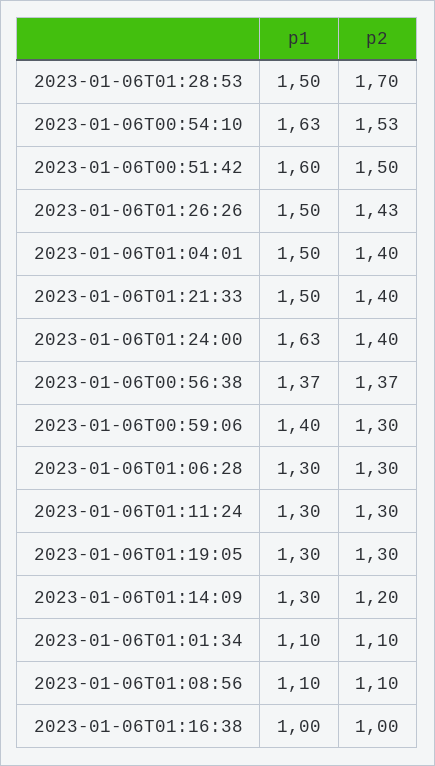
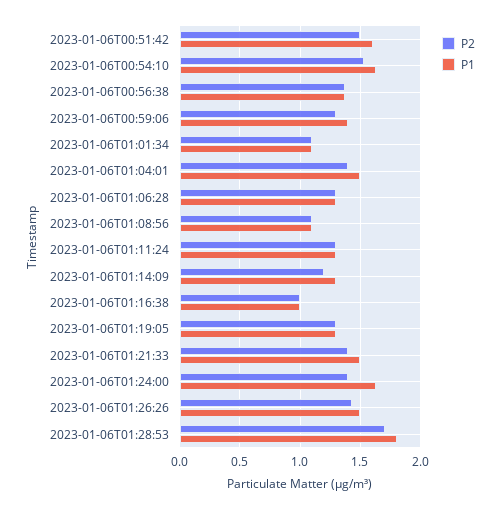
p1, 2023-01-06T01:28:53: 1.5 -> 1.8

